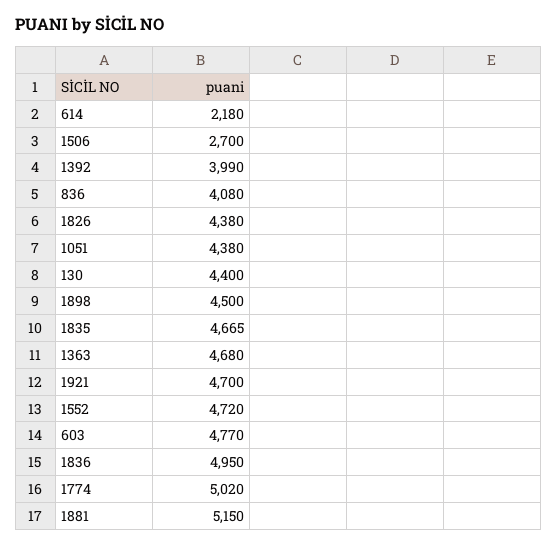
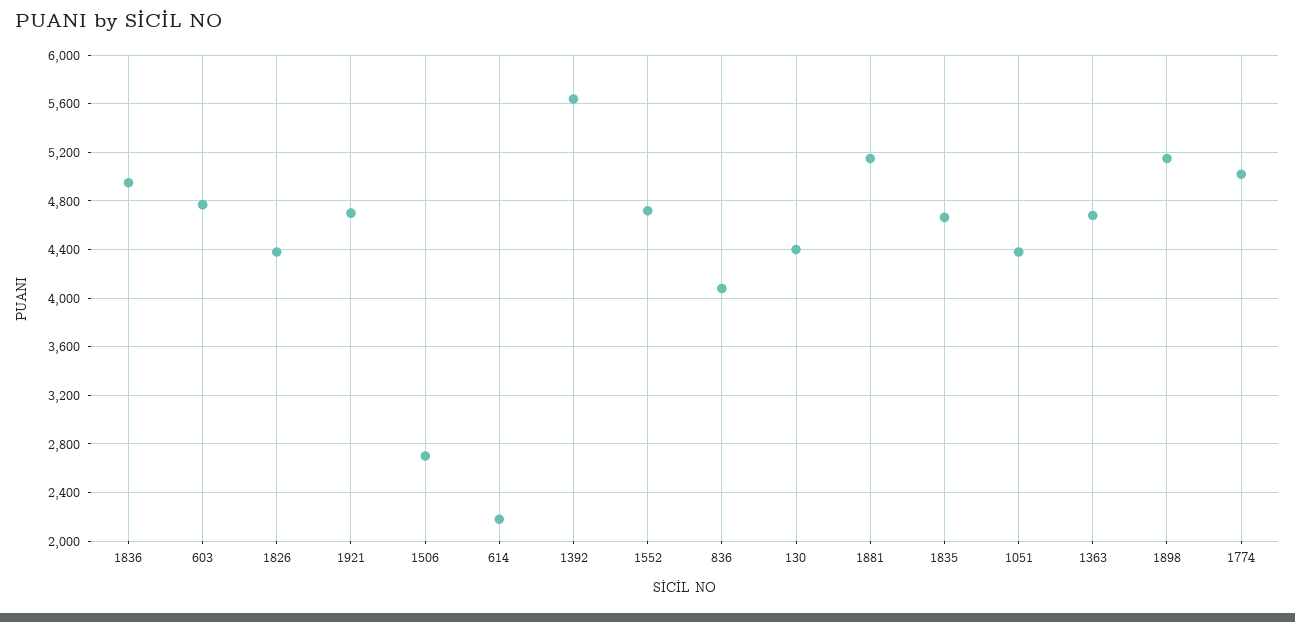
1392: 3990 -> 5650
1898: 4500 -> 5150

